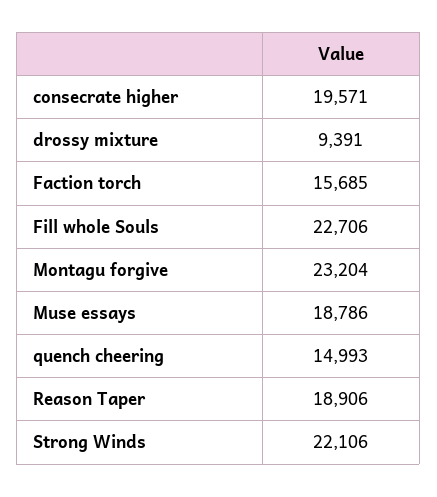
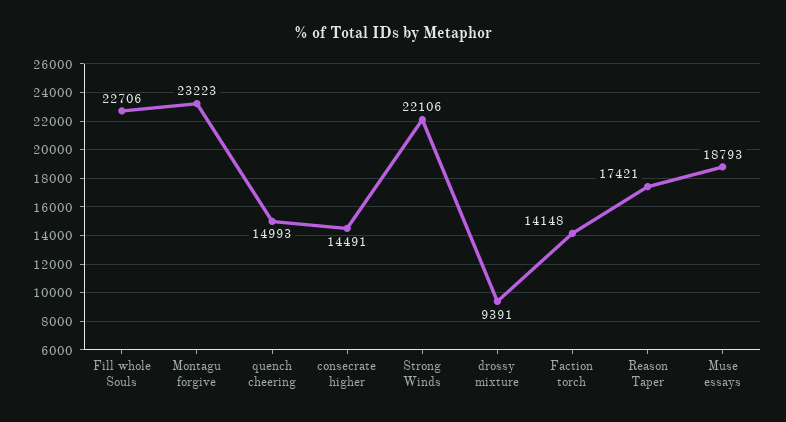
consecrate higher: 19571 -> 14491
Faction torch: 15685 -> 14148
Montagu forgive: 23204 -> 23223
Muse essays: 18786 -> 18793
Reason Taper: 18906 -> 17421

